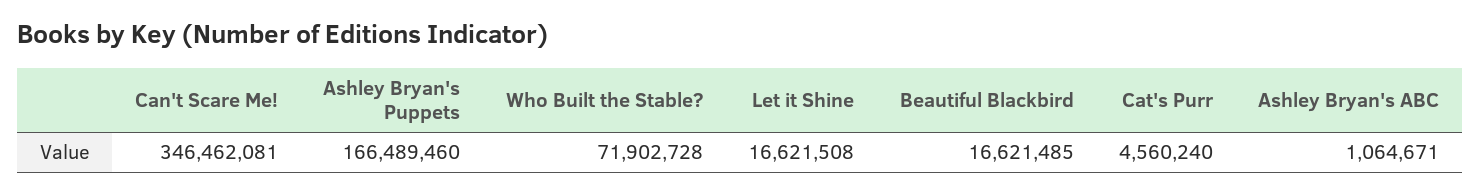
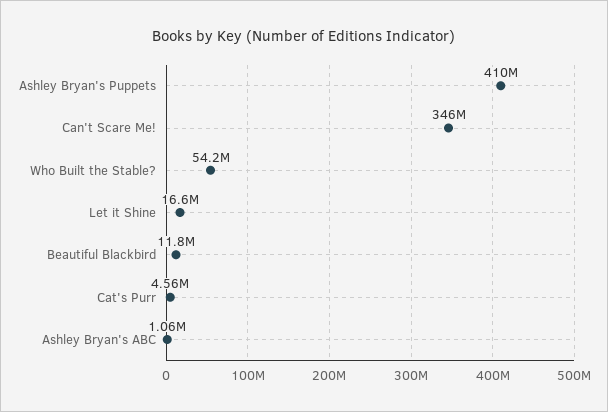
Ashley Bryan's Puppets: 166489460 -> 410000000
Who Built the Stable?: 71902728 -> 54200000
Beautiful Blackbird: 16621485 -> 11800000

